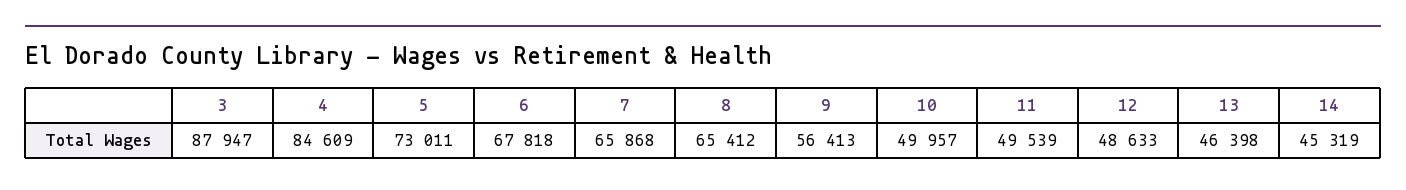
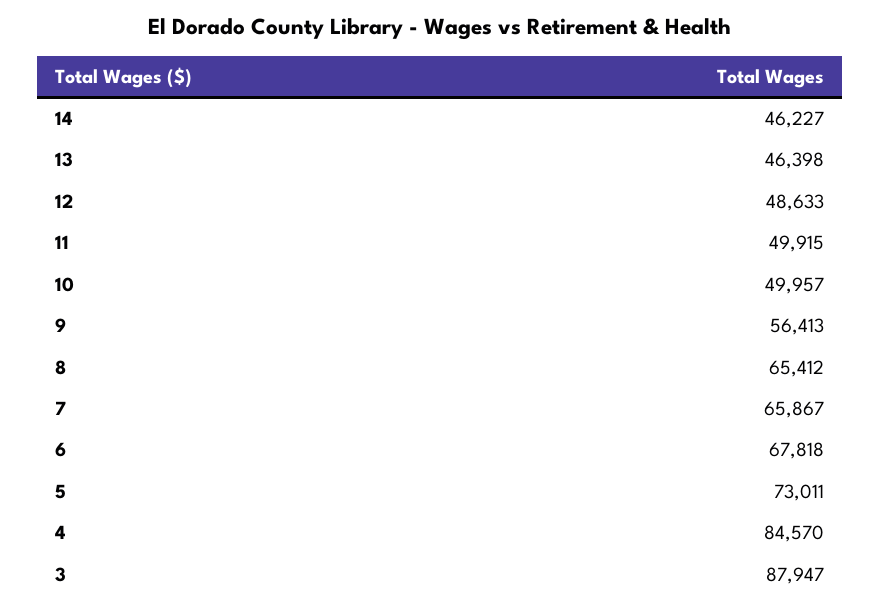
4: 84609 -> 84570
7: 65868 -> 65867
11: 49539 -> 49915
14: 45319 -> 46227

